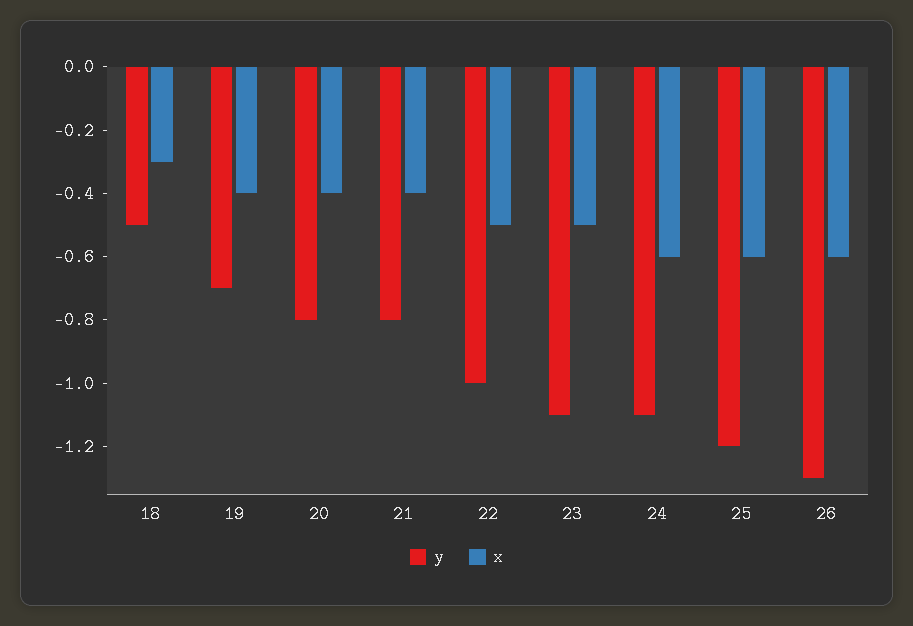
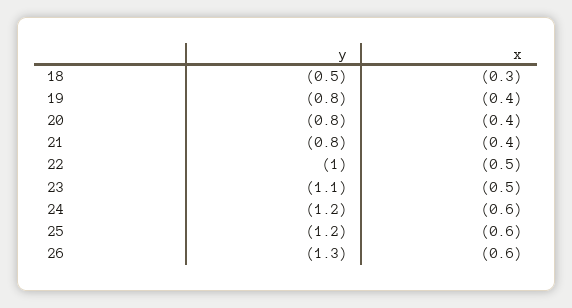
y, 19: -0.7 -> -0.8
y, 24: -1.1 -> -1.2

